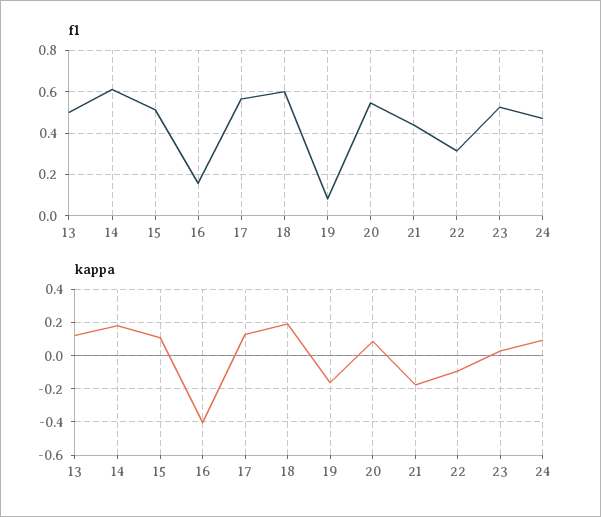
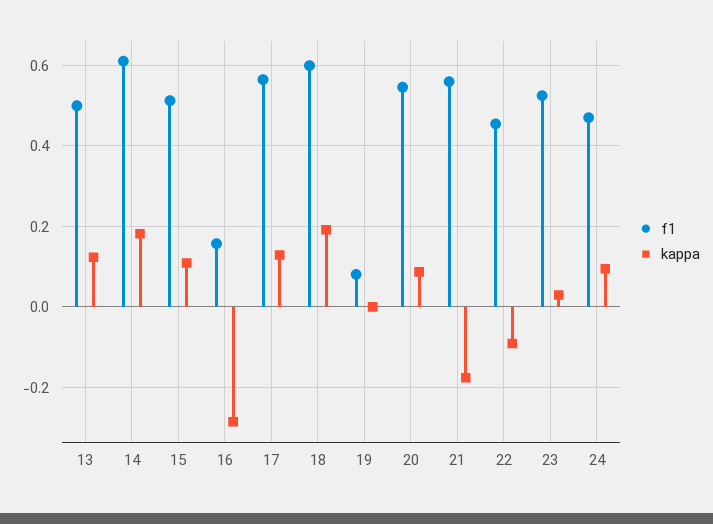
f1, 21: 0.45 -> 0.56
f1, 22: 0.3 -> 0.46
kappa, 16: -0.4 -> -0.28
kappa, 19: -0.15 -> 0

